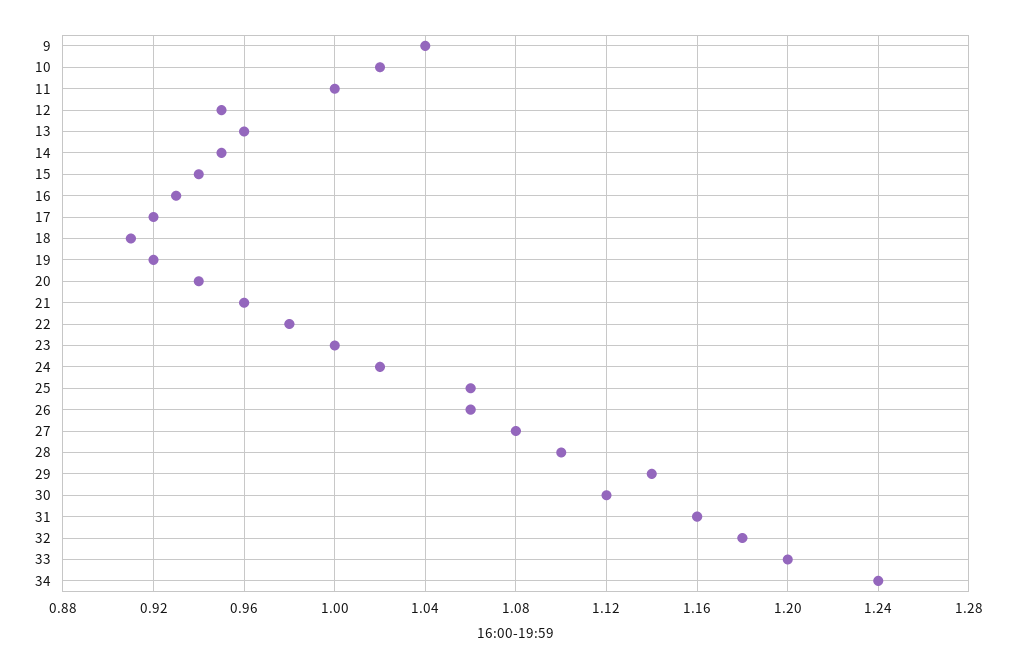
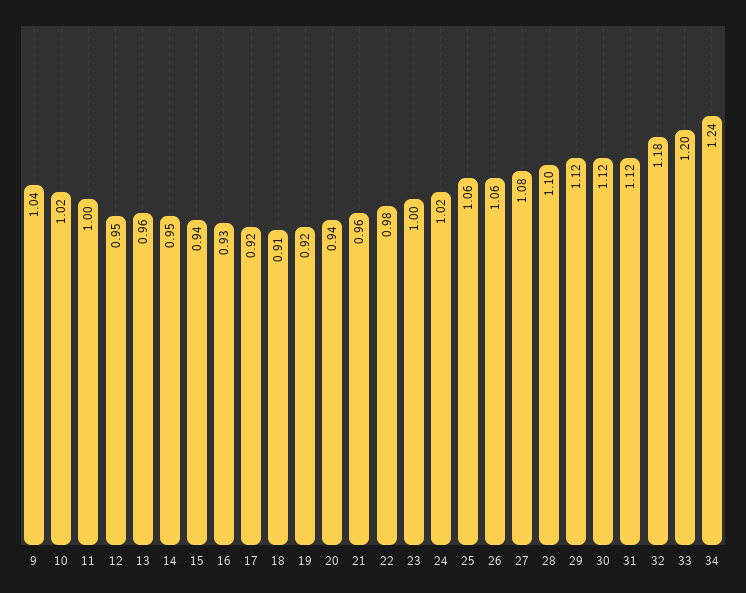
29: 1.14 -> 1.12
31: 1.16 -> 1.12

